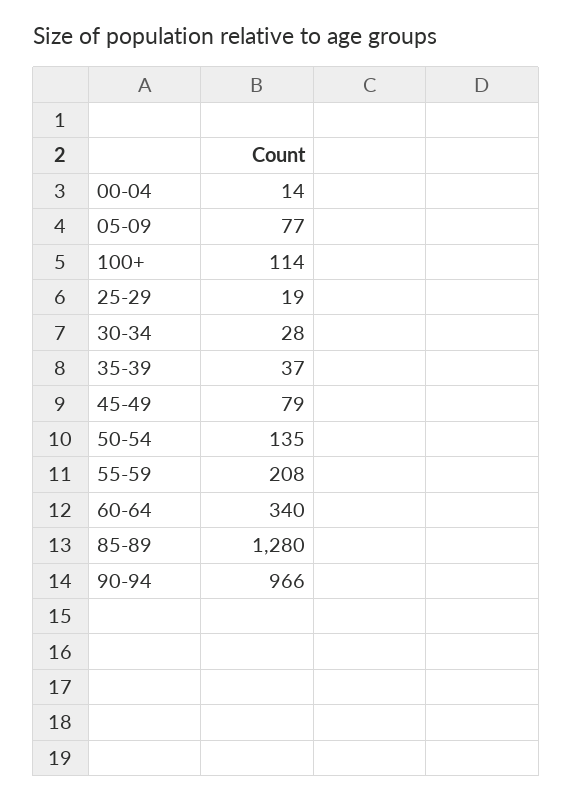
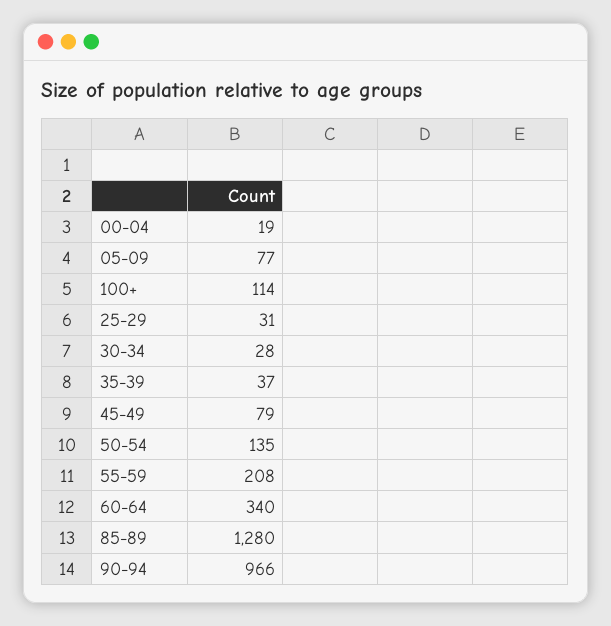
00-04: 14 -> 19
25-29: 19 -> 31

